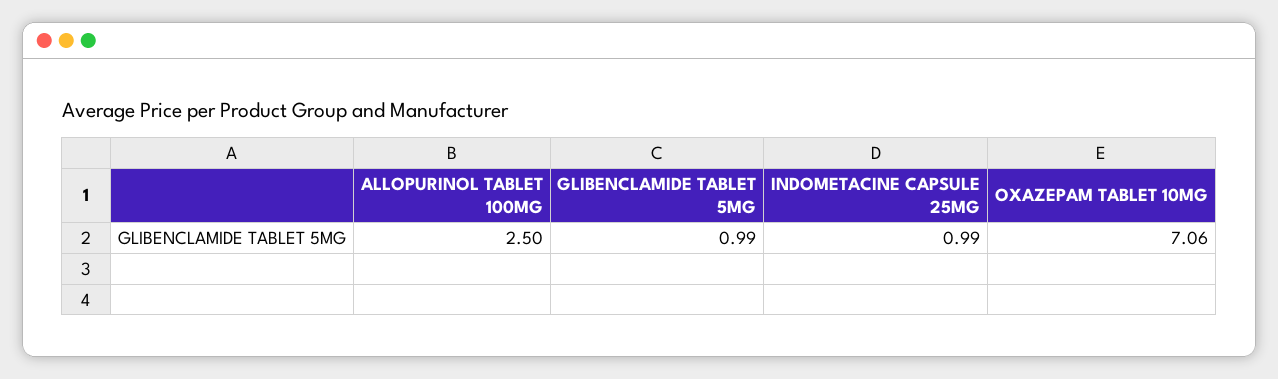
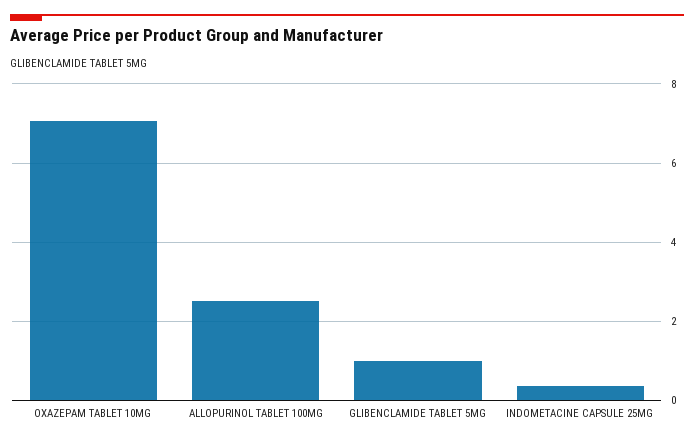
INDOMETACINE CAPSULE 25MG: 0.99 -> 0.4

